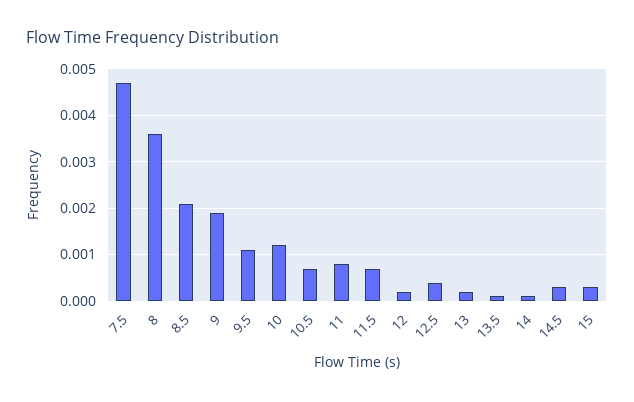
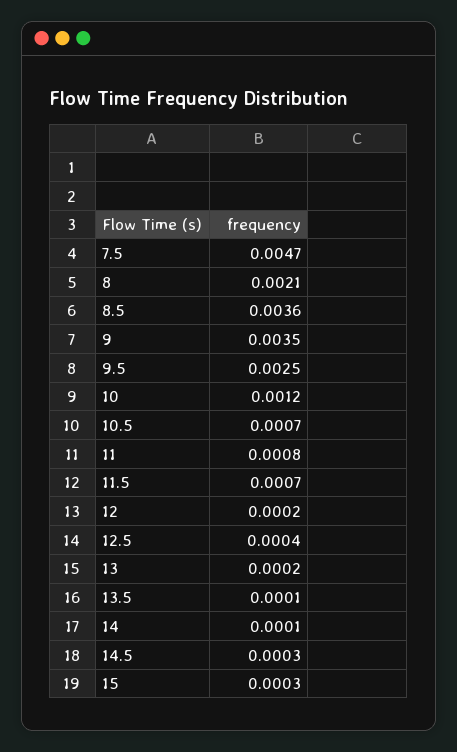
8: 0.0035 -> 0.0021
8.5: 0.002 -> 0.0036
9: 0.002 -> 0.0035
9.5: 0.001 -> 0.0025

